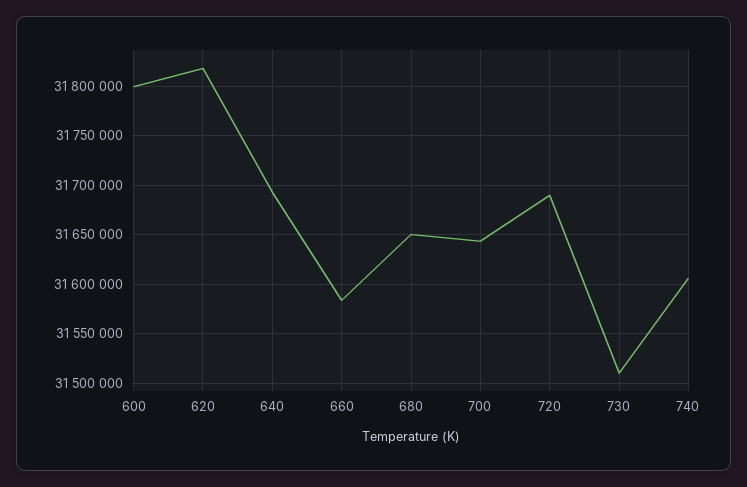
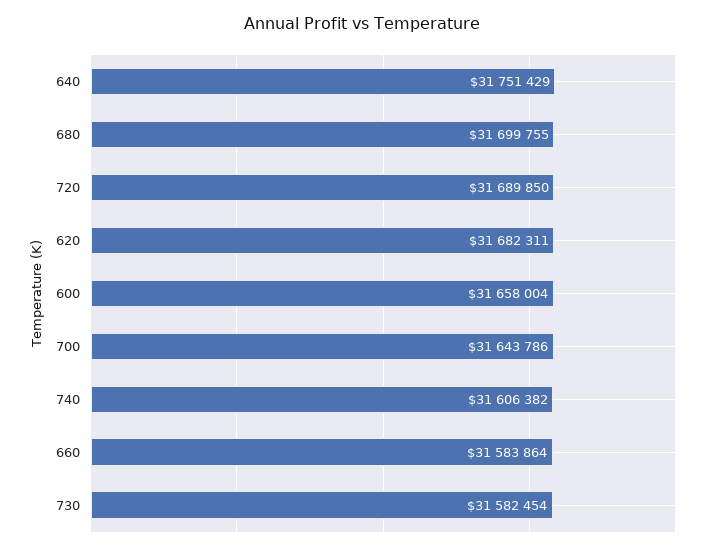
600: 31800000 -> 31658004
620: 31820000 -> 31682311
640: 31690000 -> 31751429
680: 31650000 -> 31699755
730: 31510000 -> 31582454

